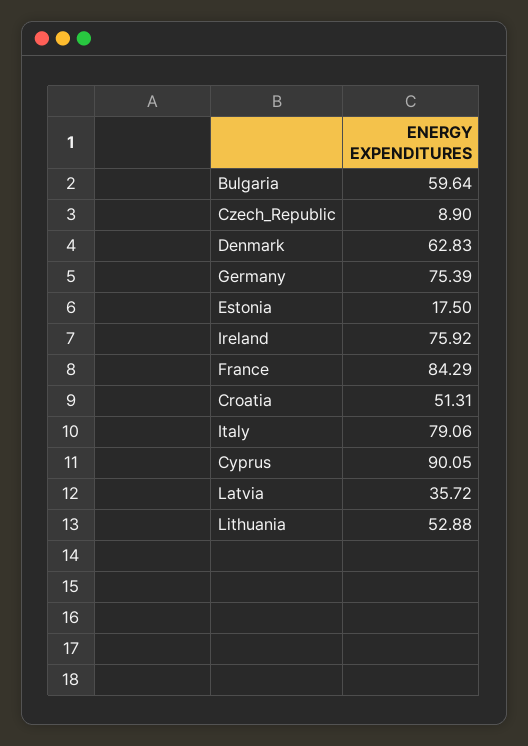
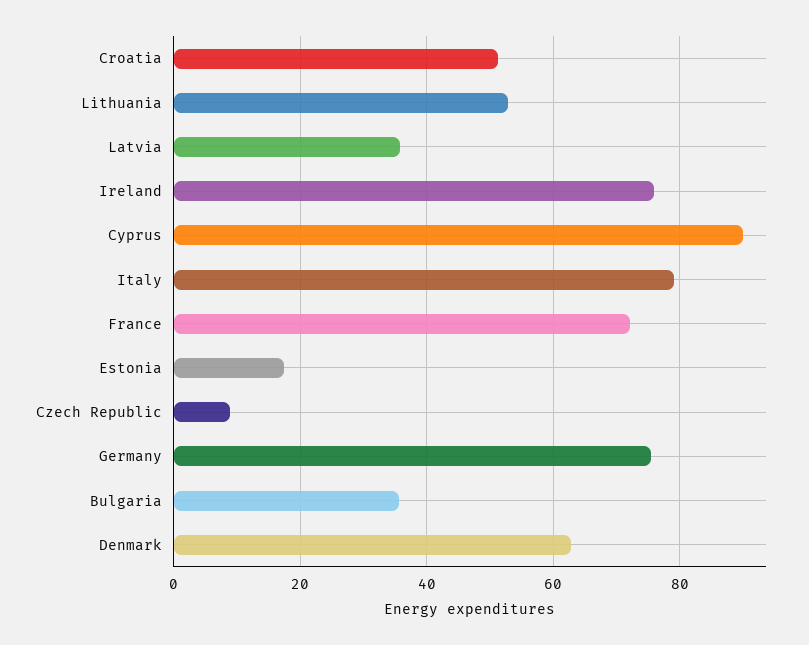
Bulgaria: 59.64 -> 36
France: 84.29 -> 72

